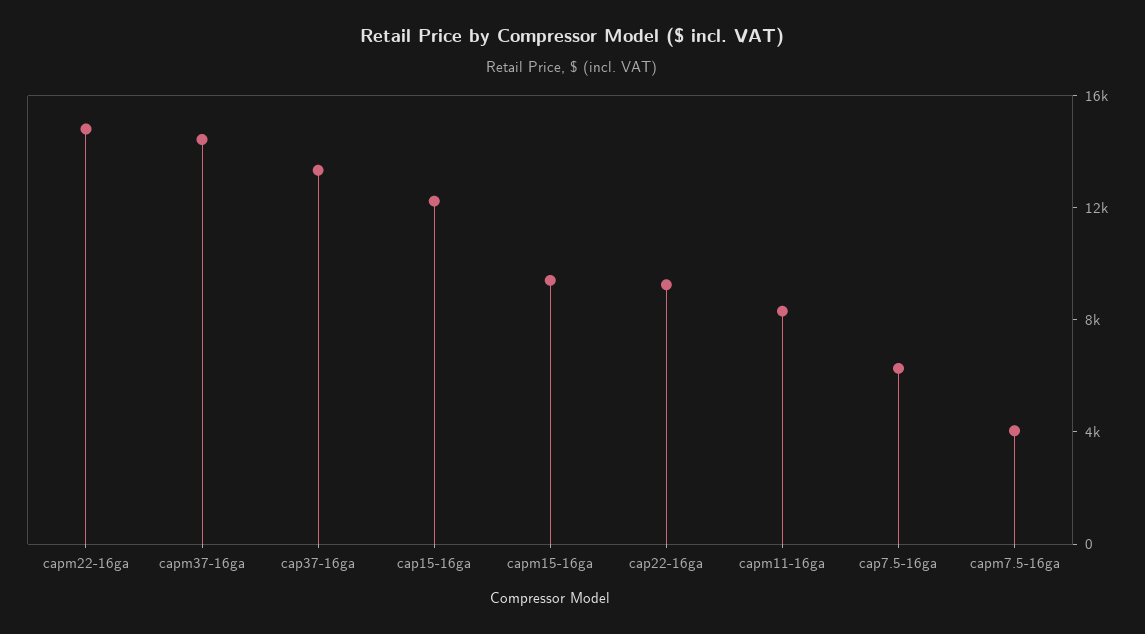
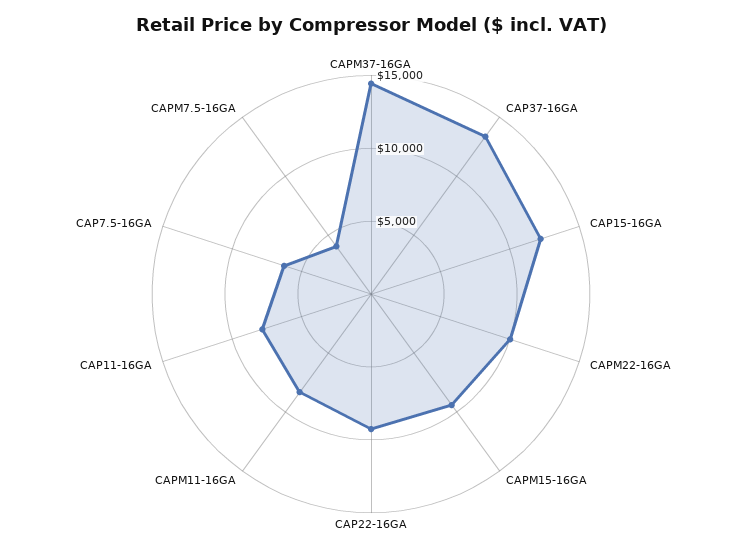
capm22-16ga: 15000 -> 10000
CAP11-16GA: none -> 8000

